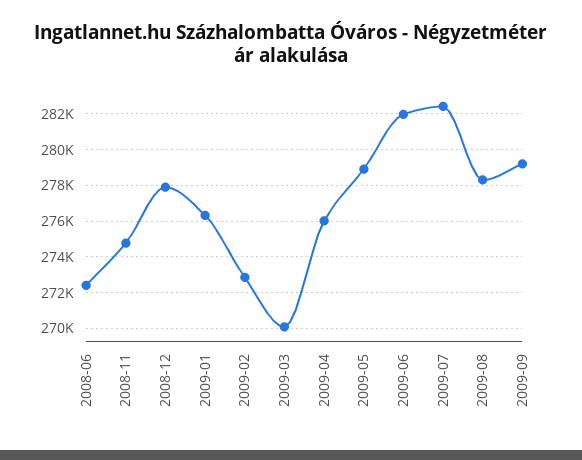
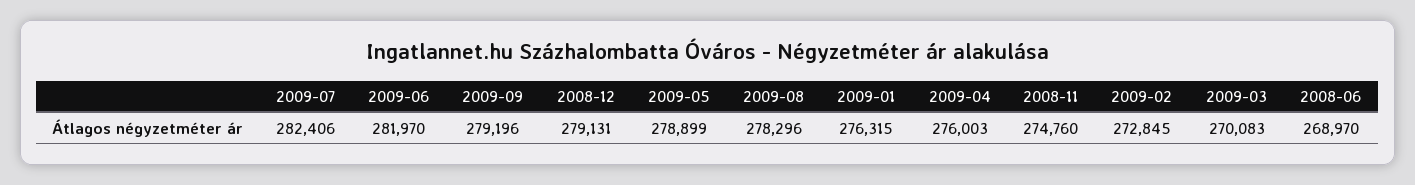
2008-06: 272500 -> 268970
2008-12: 278000 -> 279131

